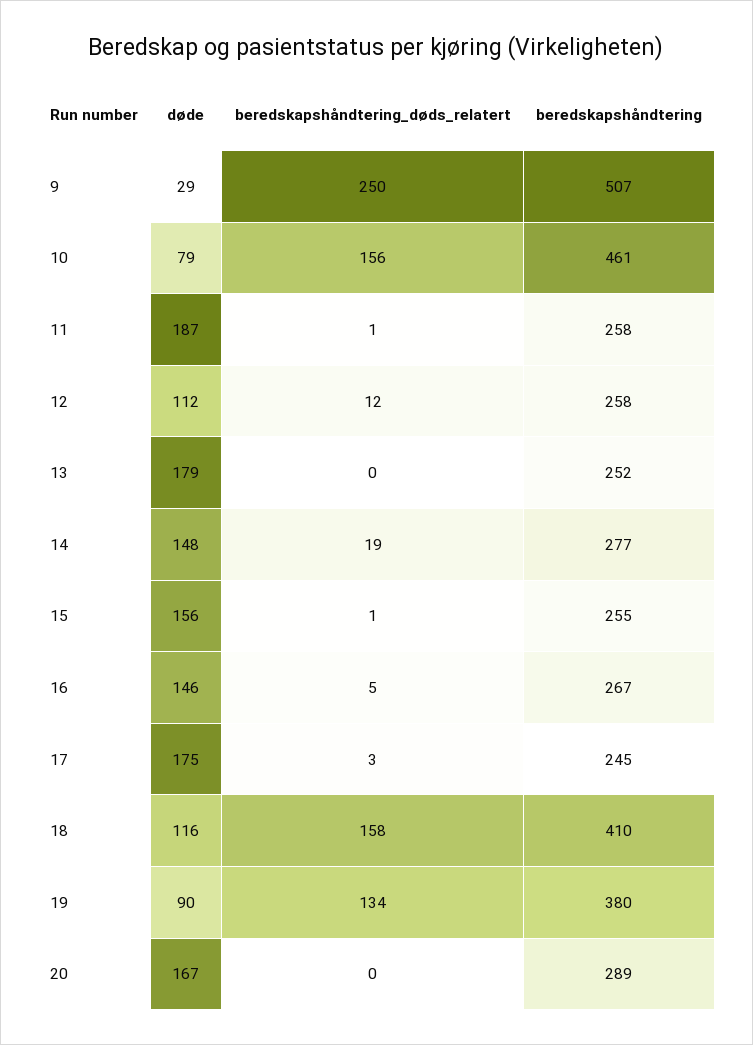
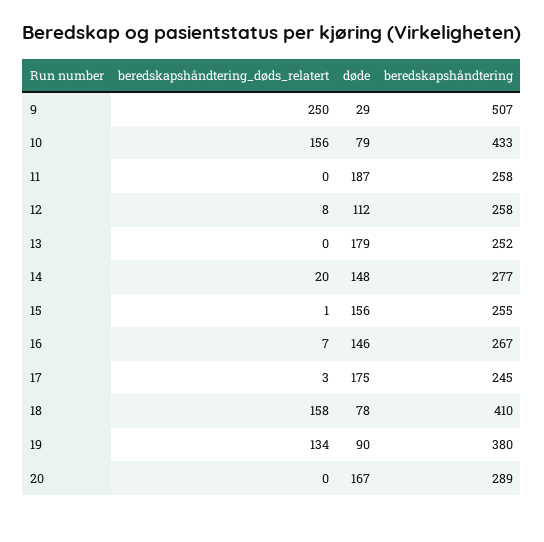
beredskapshåndtering, 10: 461 -> 433
beredskapshåndtering_døds_relatert, 11: 1 -> 0
beredskapshåndtering_døds_relatert, 12: 12 -> 8
beredskapshåndtering_døds_relatert, 14: 19 -> 20
beredskapshåndtering_døds_relatert, 16: 5 -> 7
døde, 18: 116 -> 78

